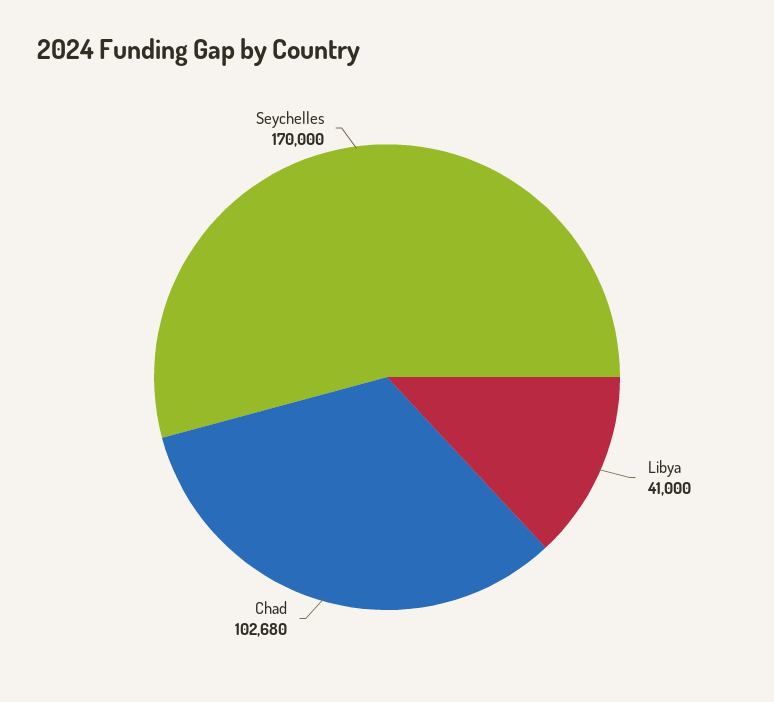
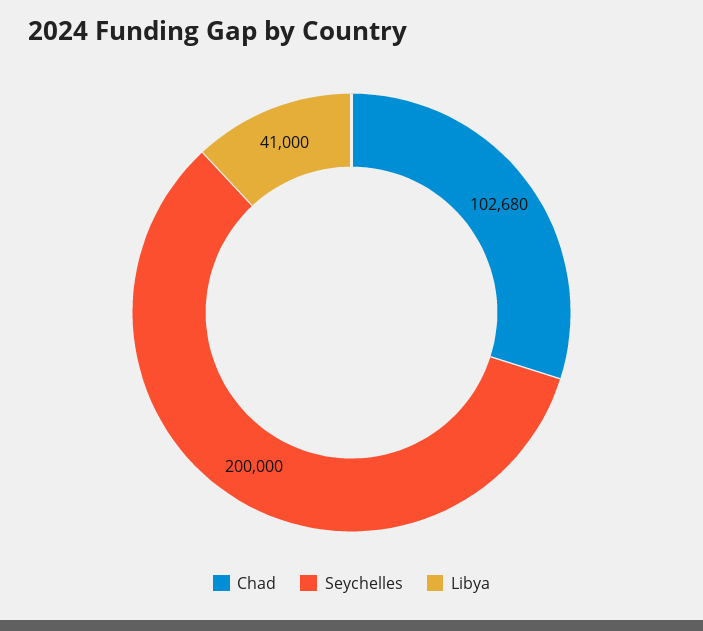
Seychelles: 170000 -> 200000

